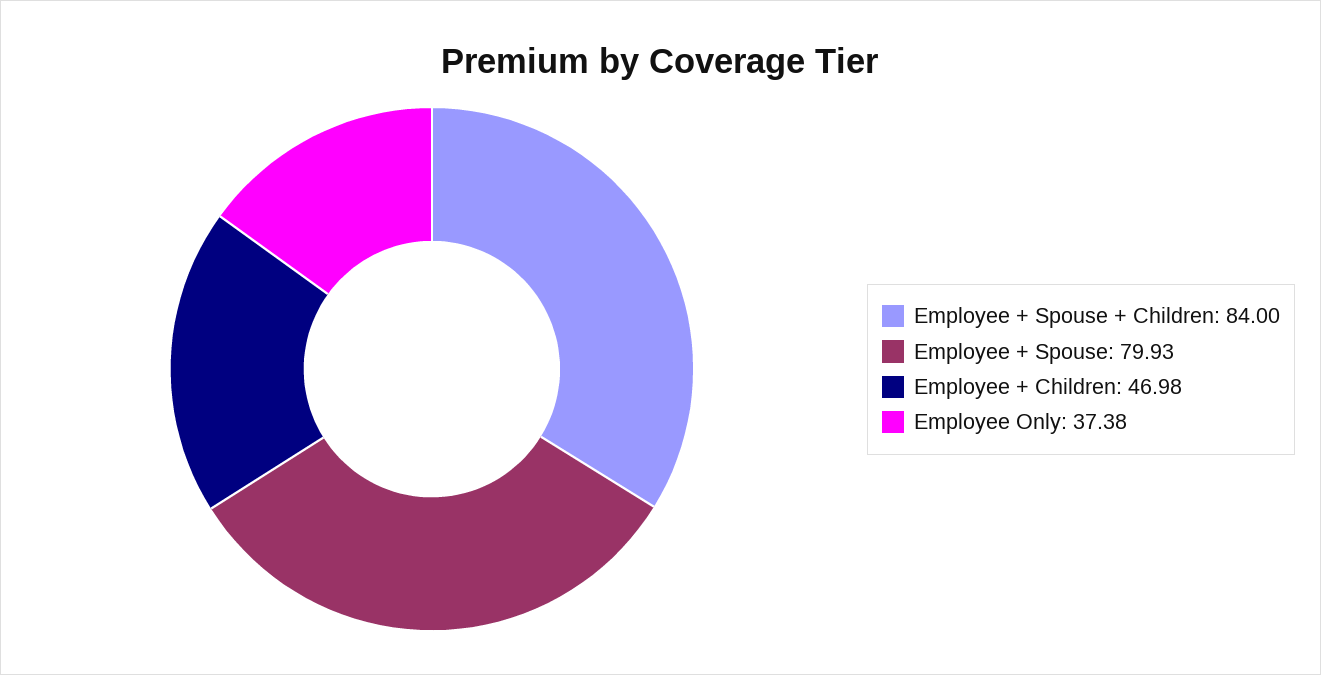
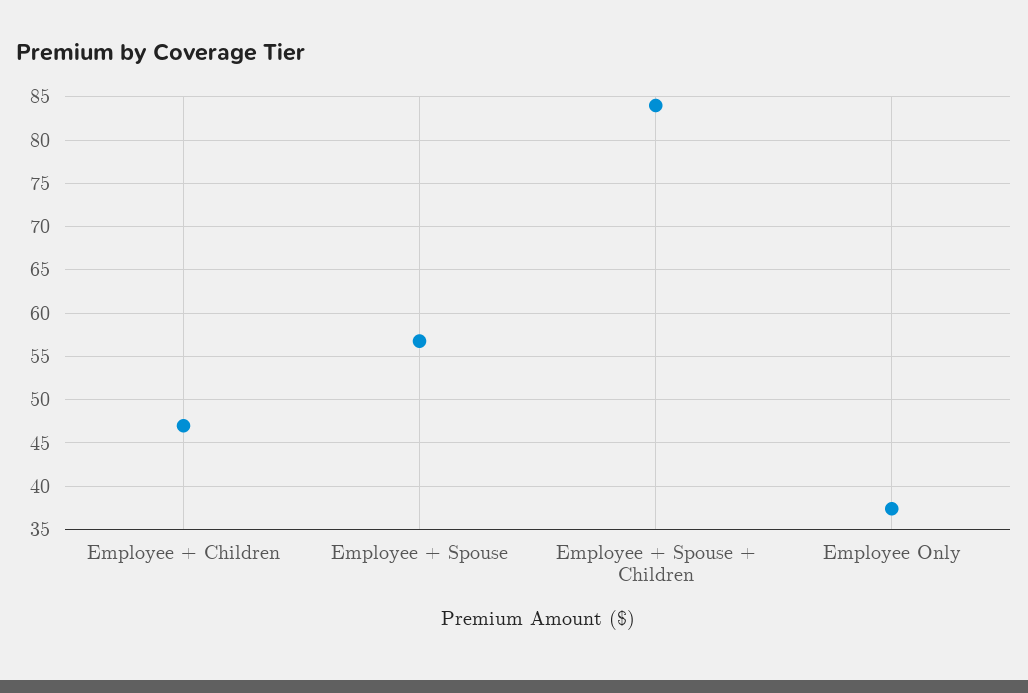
Employee + Spouse: 79.93 -> 57

